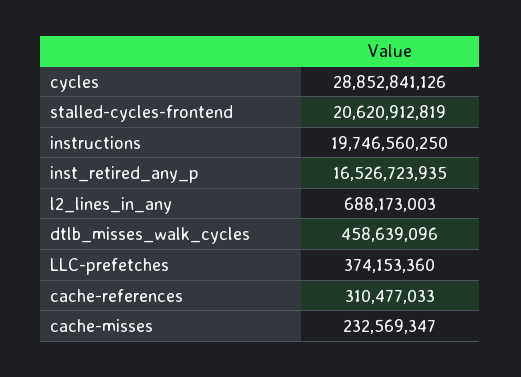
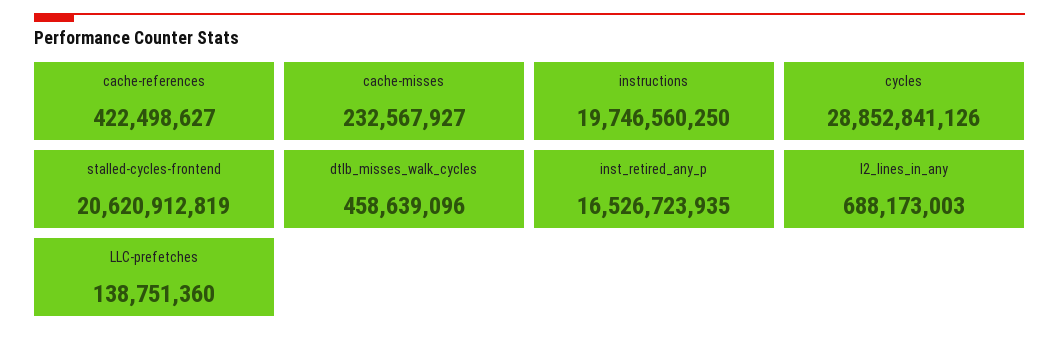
LLC-prefetches: 374153360 -> 138751360
cache-references: 310477033 -> 422498627
cache-misses: 232569347 -> 232567927

